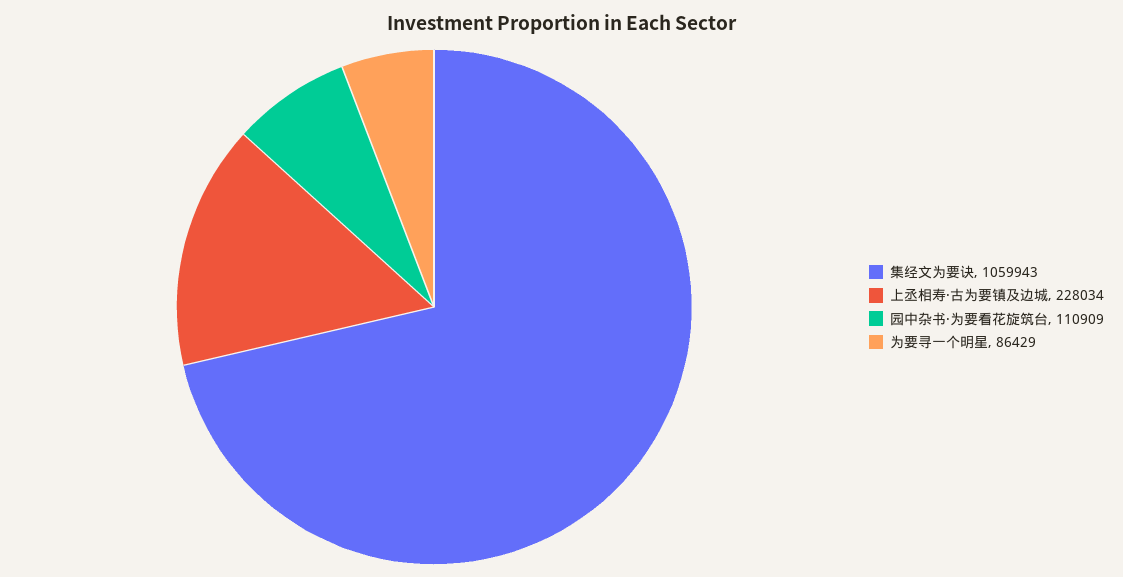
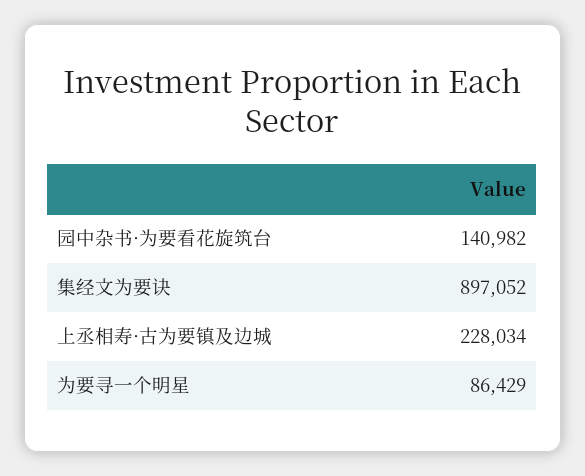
集经文为要诀: 1059943 -> 897052
园中杂书·为要看花旋筑台: 110909 -> 140982

